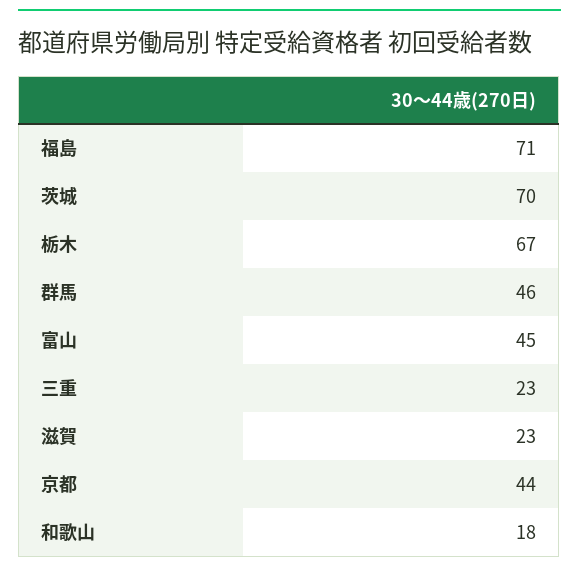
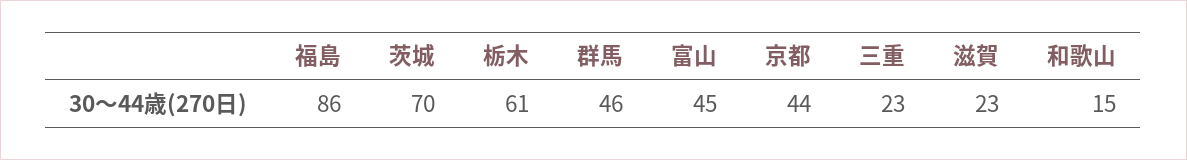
福島: 71 -> 86
栃木: 67 -> 61
和歌山: 18 -> 15

